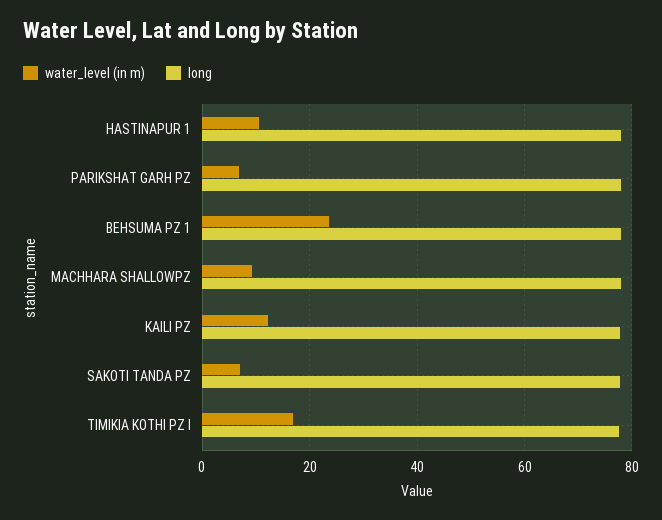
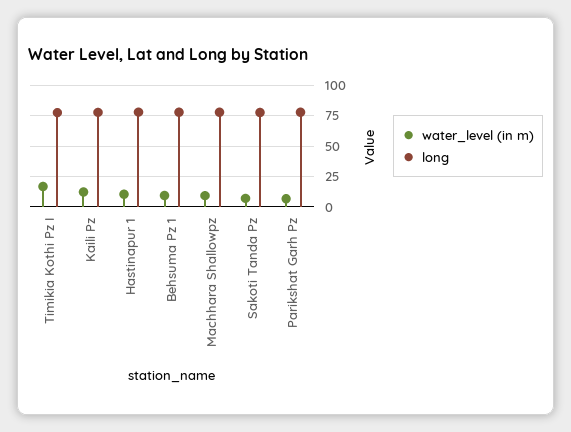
water_level (in m), BEHSUMA PZ 1: 24 -> 10

